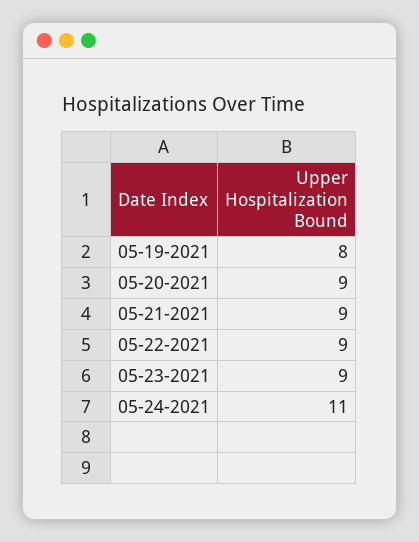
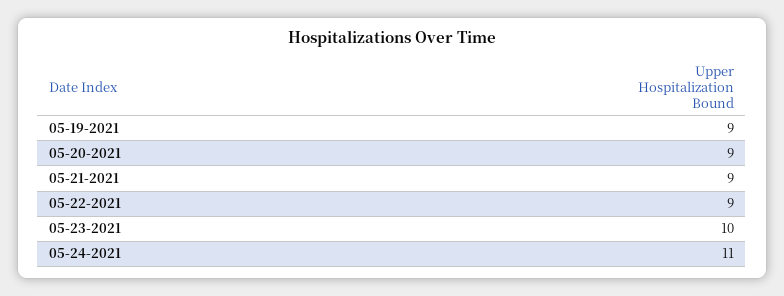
05-19-2021: 8 -> 9
05-23-2021: 9 -> 10

